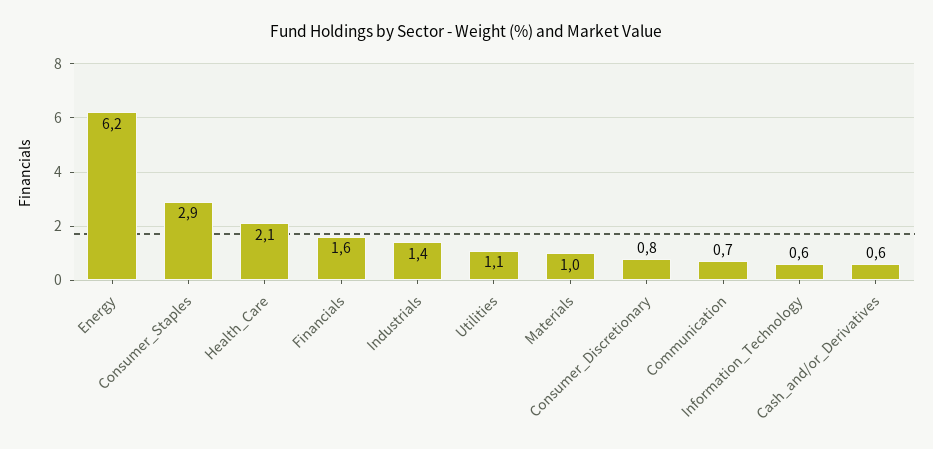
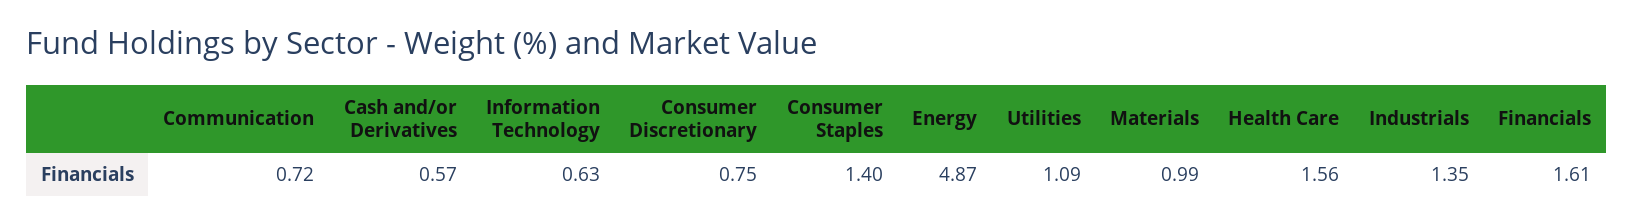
Energy: 6.2 -> 4.87
Consumer_Staples: 2.9 -> 1.4
Health_Care: 2.1 -> 1.56

